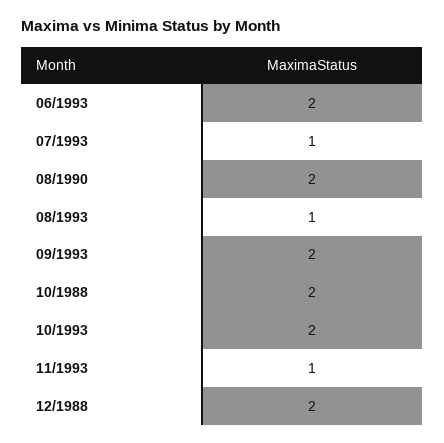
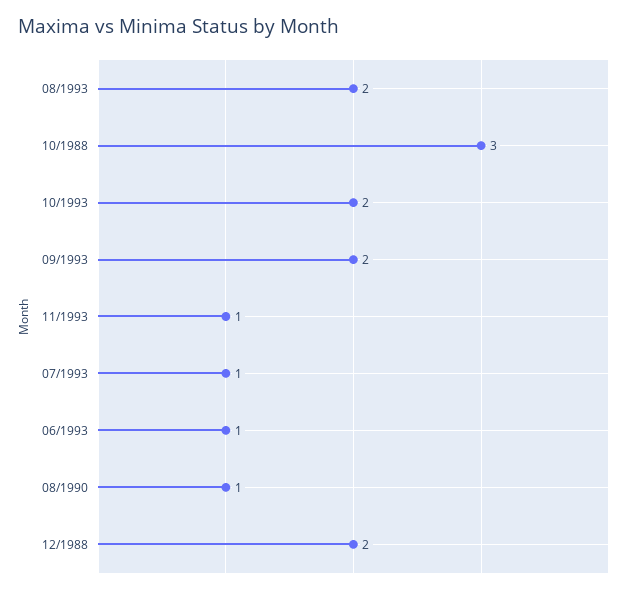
06/1993: 2 -> 1
08/1990: 2 -> 1
08/1993: 1 -> 2
10/1988: 2 -> 3

